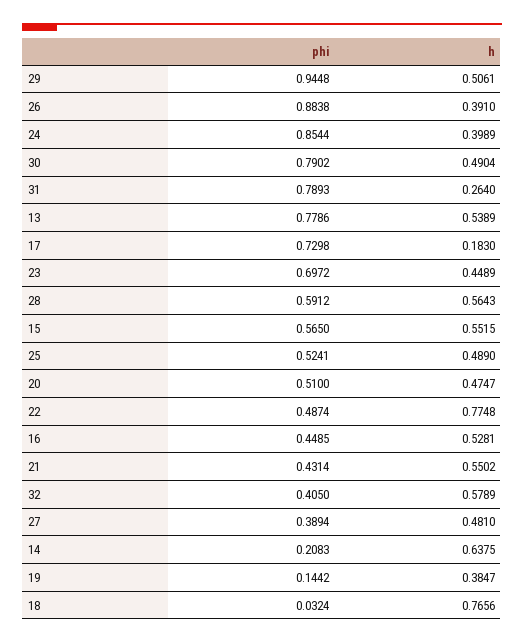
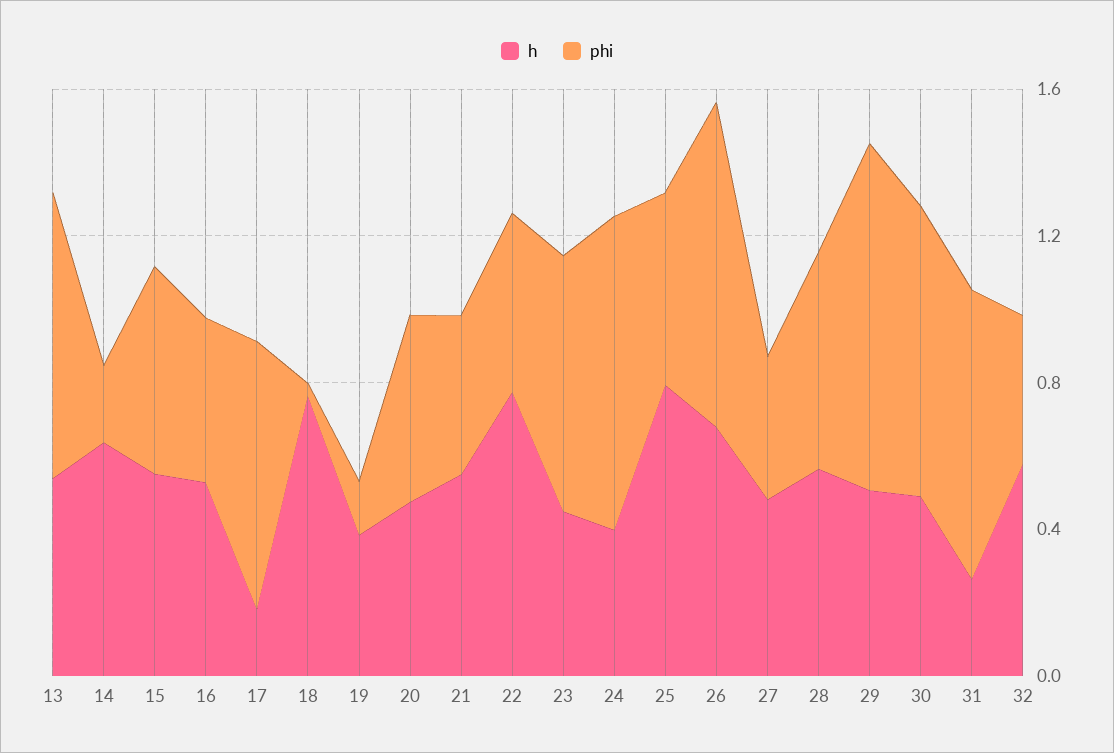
h, 26: 0.391 -> 0.7
h, 25: 0.489 -> 0.8

